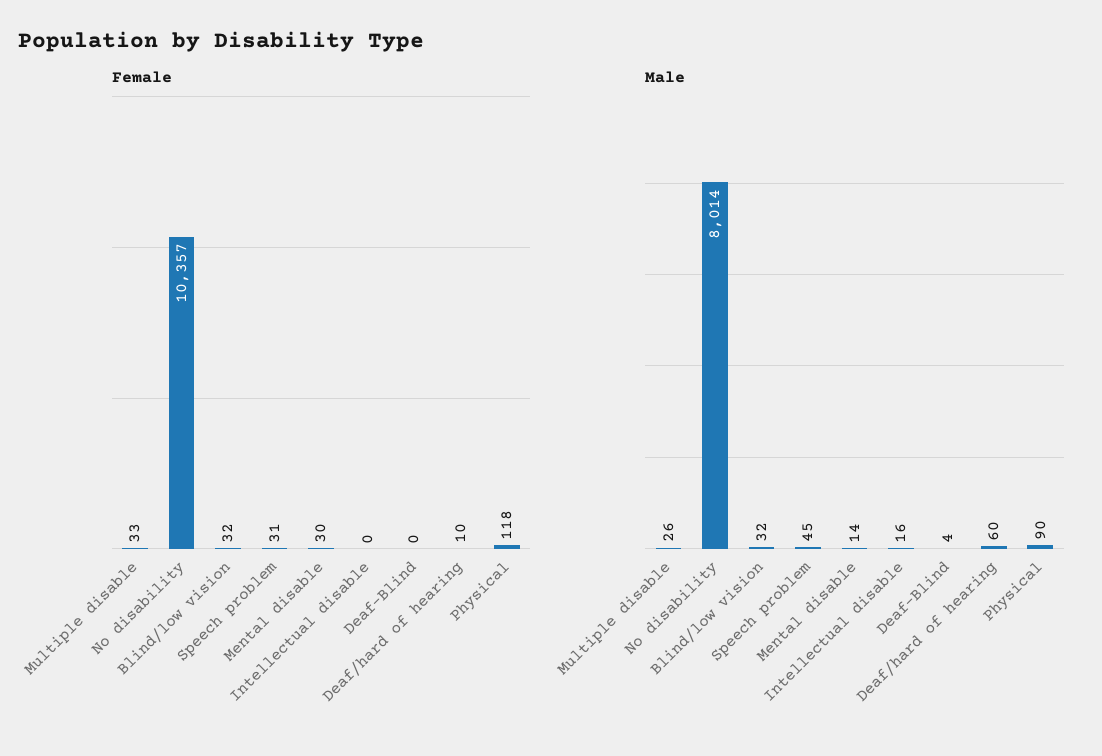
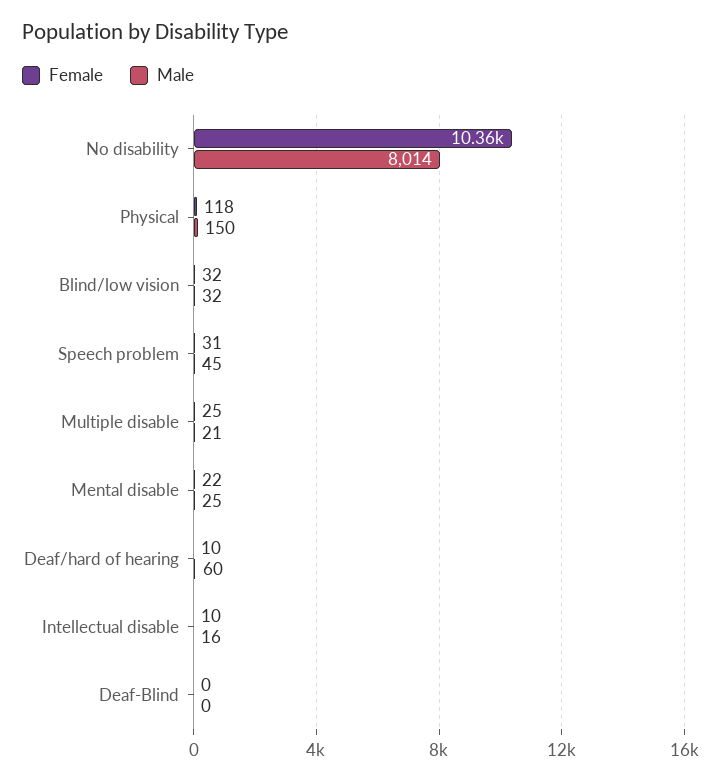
Female, Multiple disable: 33 -> 25
Female, Mental disable: 30 -> 22
Female, Intellectual disable: 0 -> 10
Male, Multiple disable: 26 -> 21
Male, Mental disable: 14 -> 25
Male, Deaf-Blind: 4 -> 0
Male, Physical: 90 -> 150

